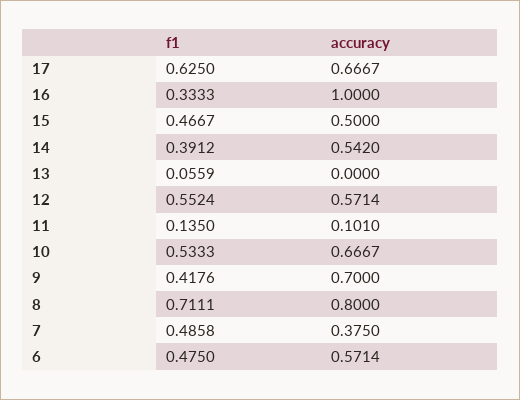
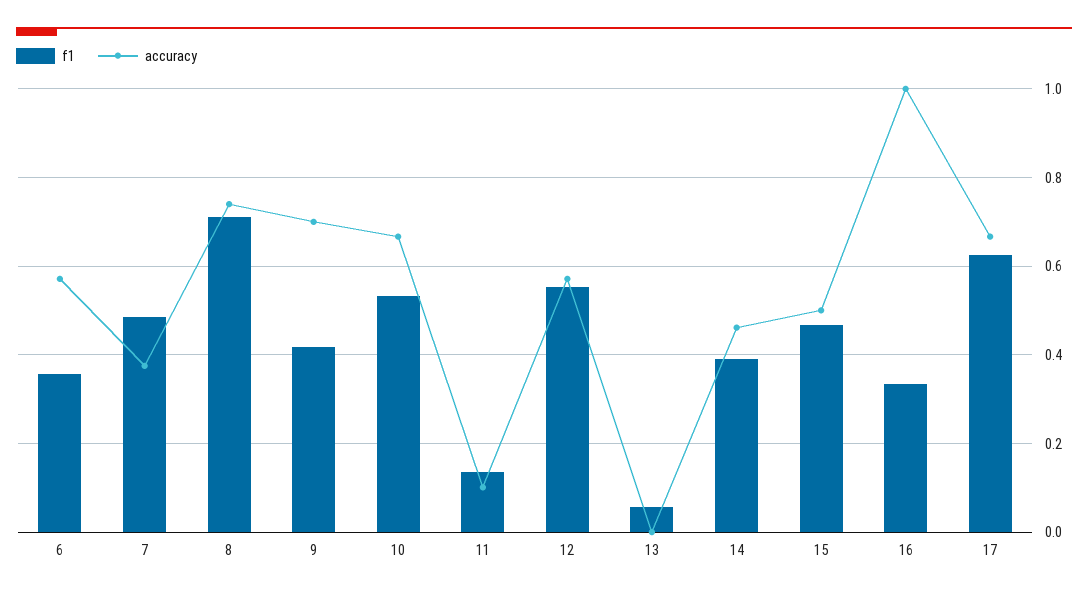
accuracy, 14: 0.542 -> 0.46
accuracy, 8: 0.8 -> 0.74
f1, 6: 0.475 -> 0.36

